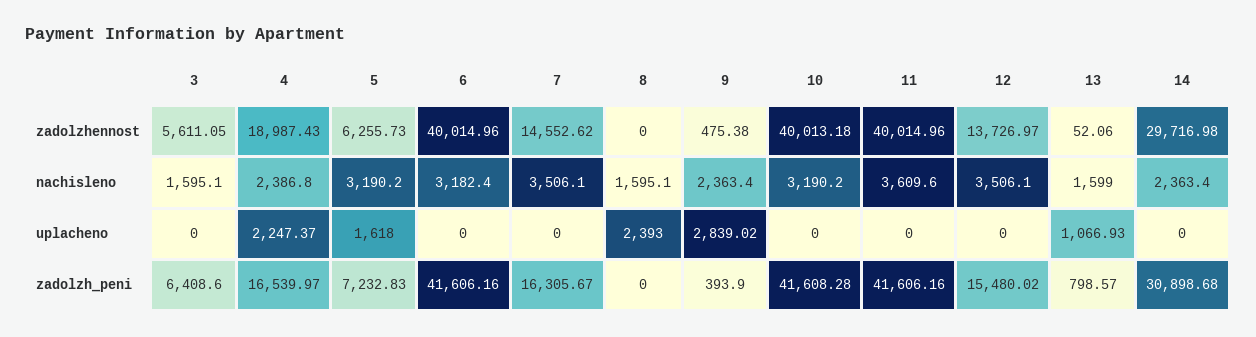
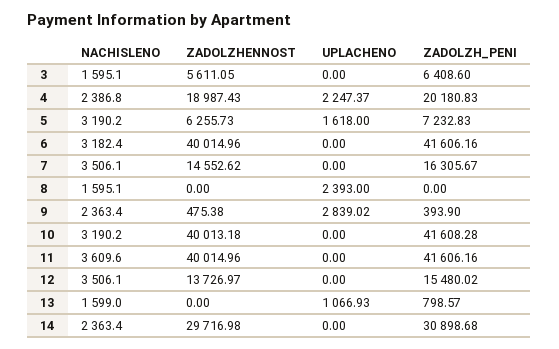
13, zadolzhennost: 52.06 -> 0
4, zadolzh_peni: 16539.97 -> 20180.83

